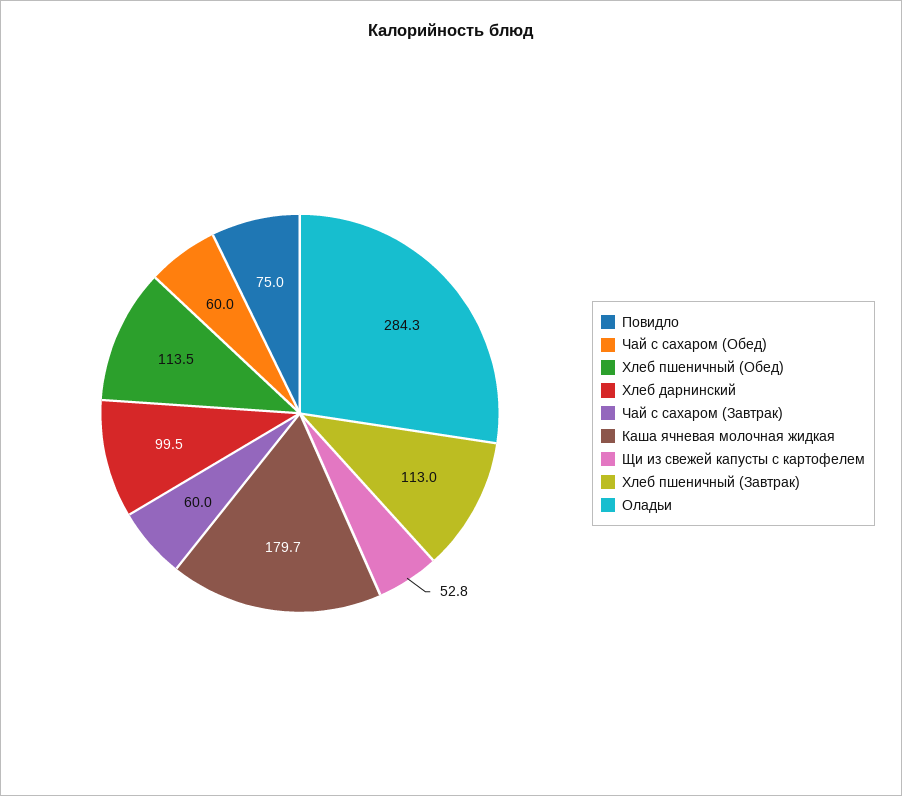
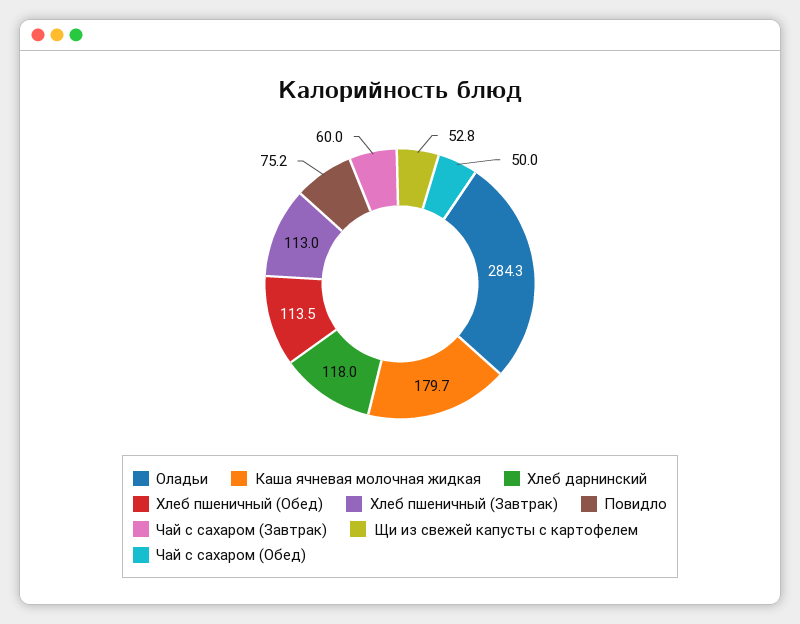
Повидло: 75 -> 75.2
Чай с сахаром (Обед): 60 -> 50
Хлеб дарнинский: 99.5 -> 118

